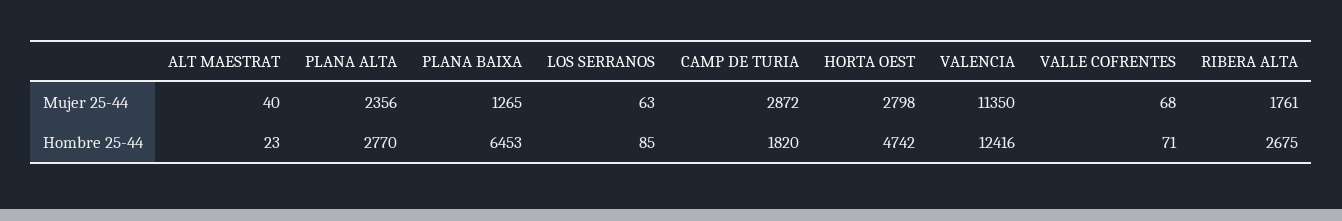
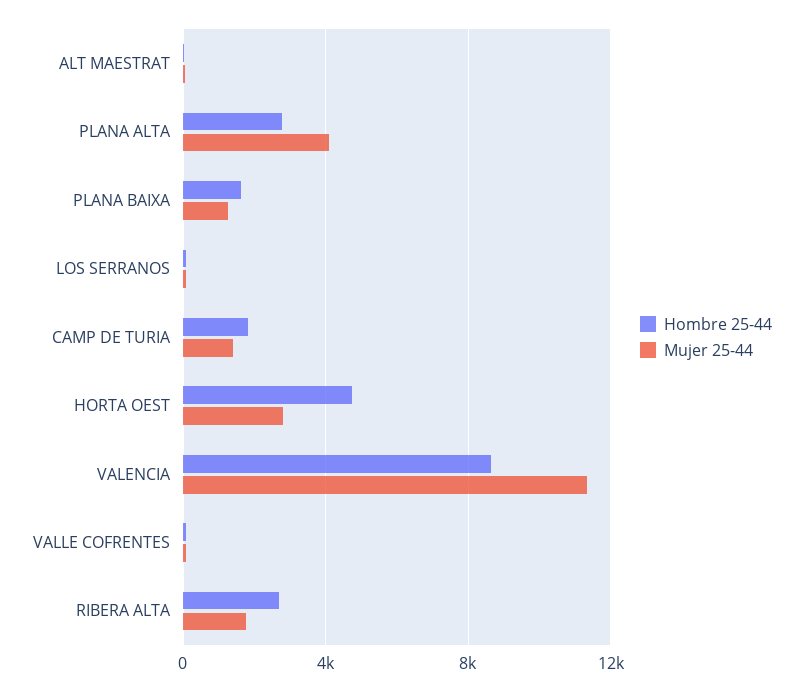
Mujer 25-44, PLANA ALTA: 2356 -> 4000
Mujer 25-44, CAMP DE TURIA: 2872 -> 1500
Hombre 25-44, PLANA BAIXA: 6453 -> 1500
Hombre 25-44, VALENCIA: 12416 -> 8500

